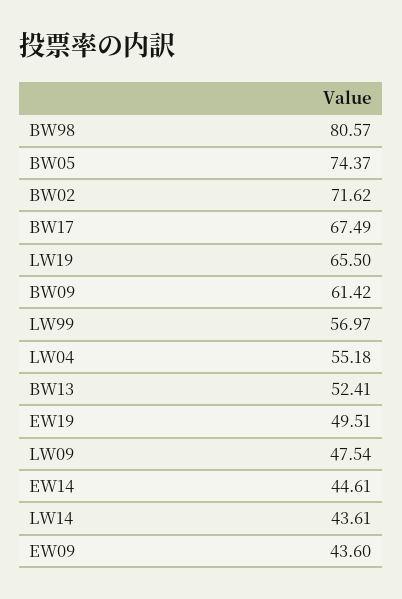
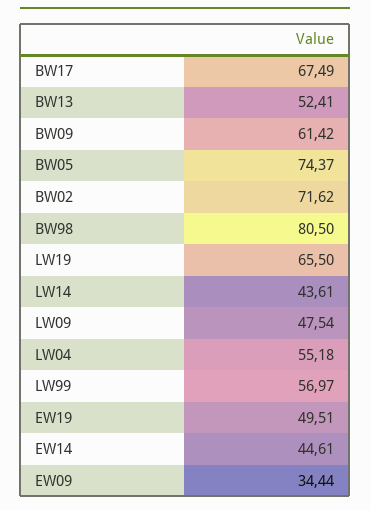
BW98: 80.57 -> 80.5
EW09: 43.6 -> 34.44

